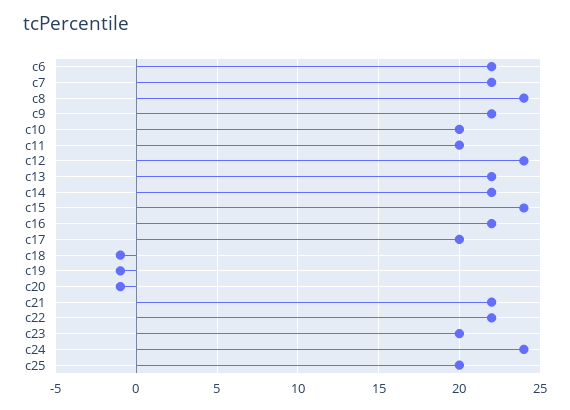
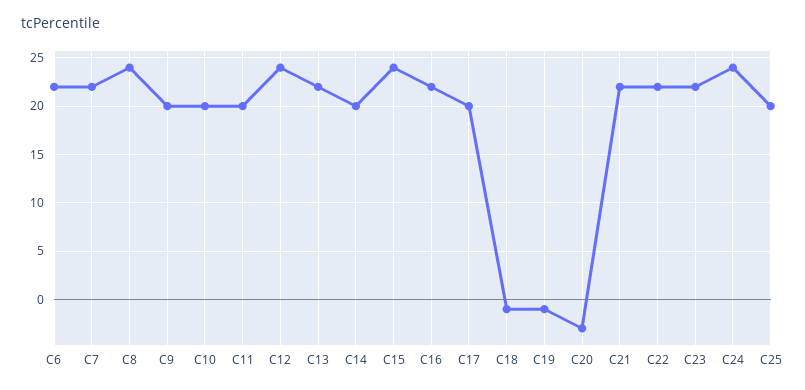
c9: 22 -> 20
c14: 22 -> 20
c20: -1 -> -3
c23: 20 -> 22

